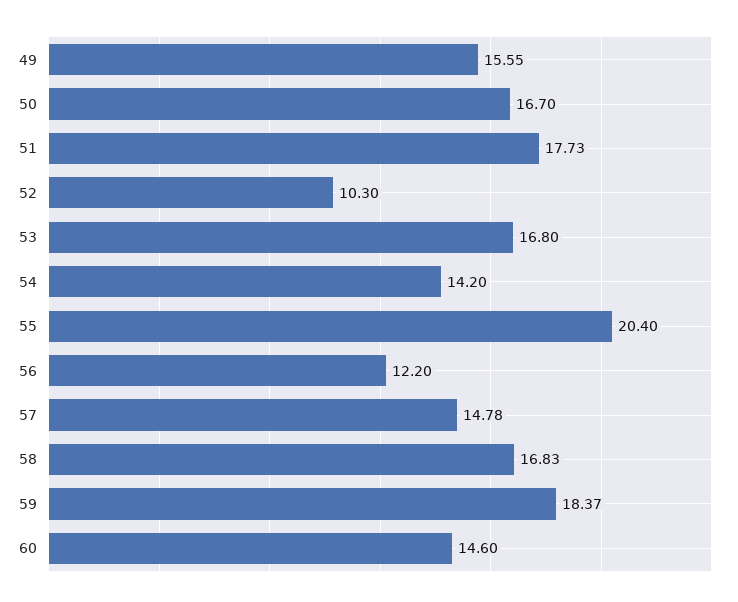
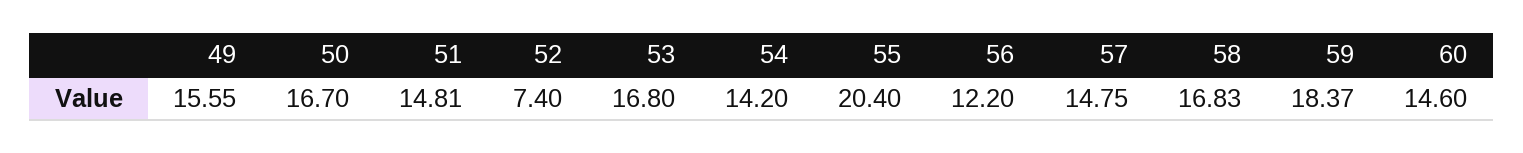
51: 17.73 -> 14.81
52: 10.3 -> 7.4
57: 14.78 -> 14.75

